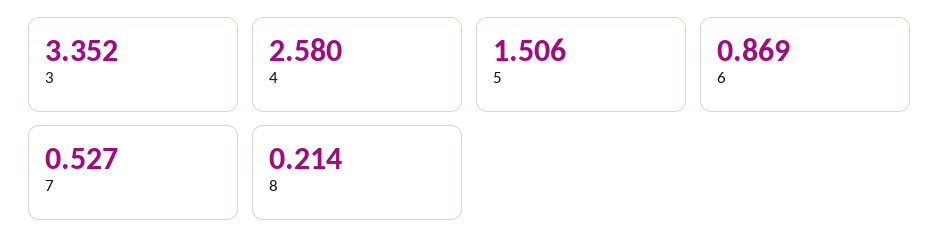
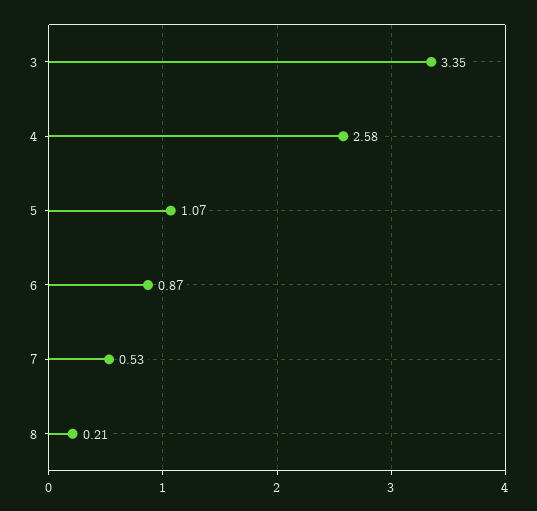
5: 1.506 -> 1.07

